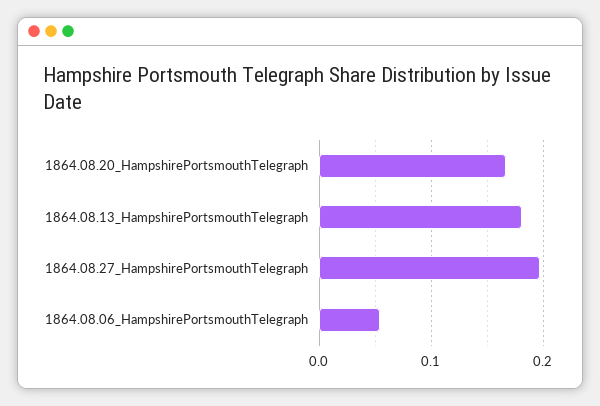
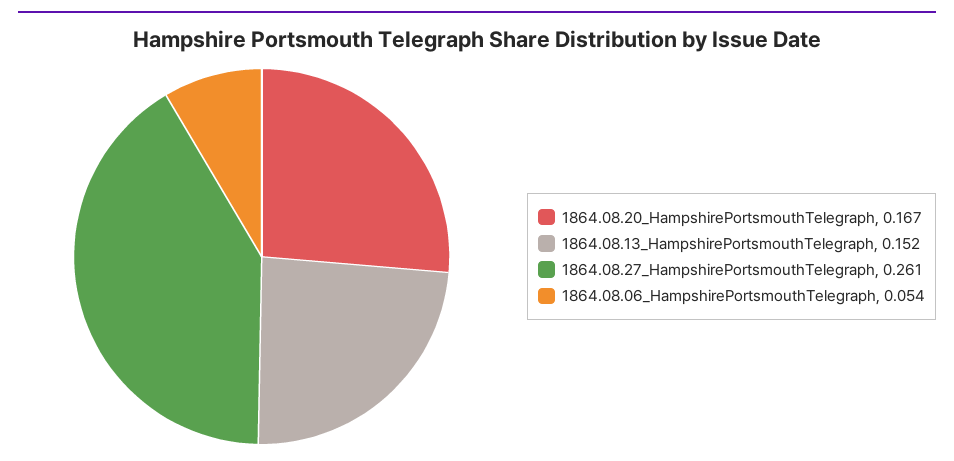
1864.08.13_HampshirePortsmouthTelegraph: 0.18 -> 0.152
1864.08.27_HampshirePortsmouthTelegraph: 0.2 -> 0.261

